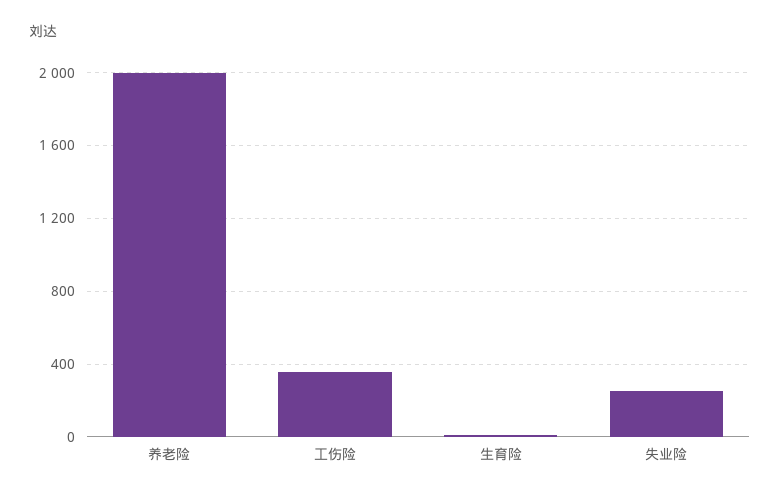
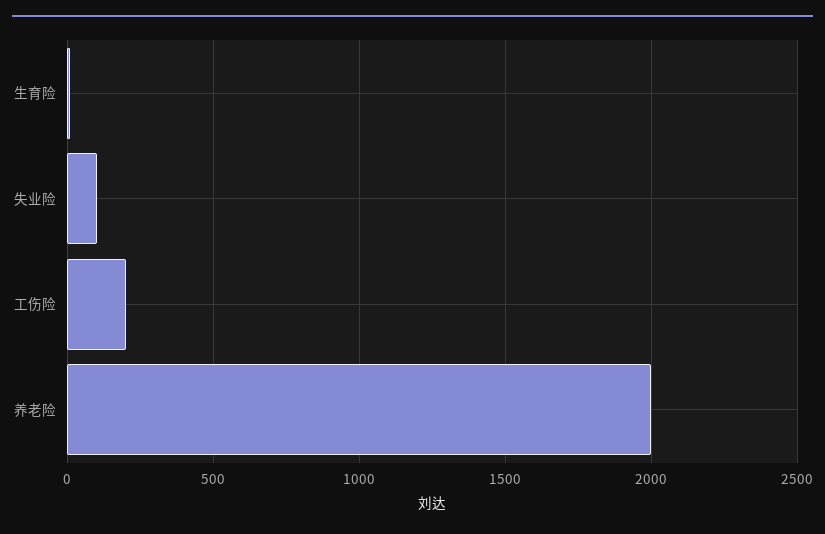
工伤险: 350 -> 200
失业险: 250 -> 100

